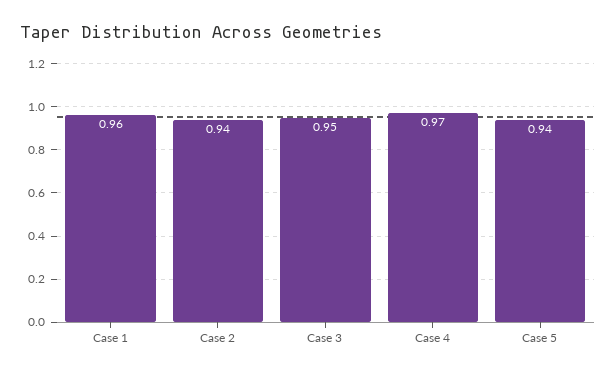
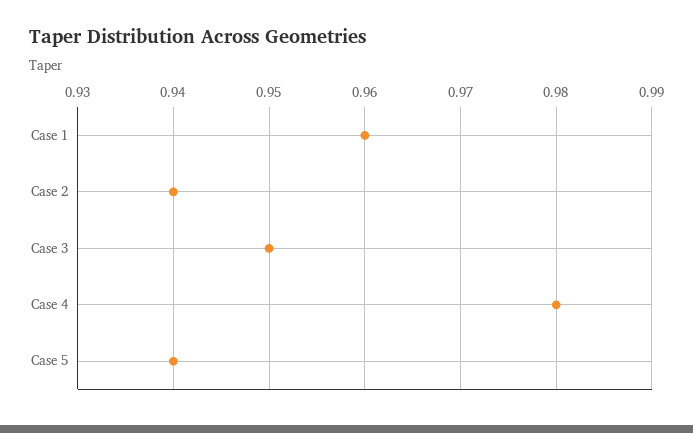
Case 4: 0.97 -> 0.98

